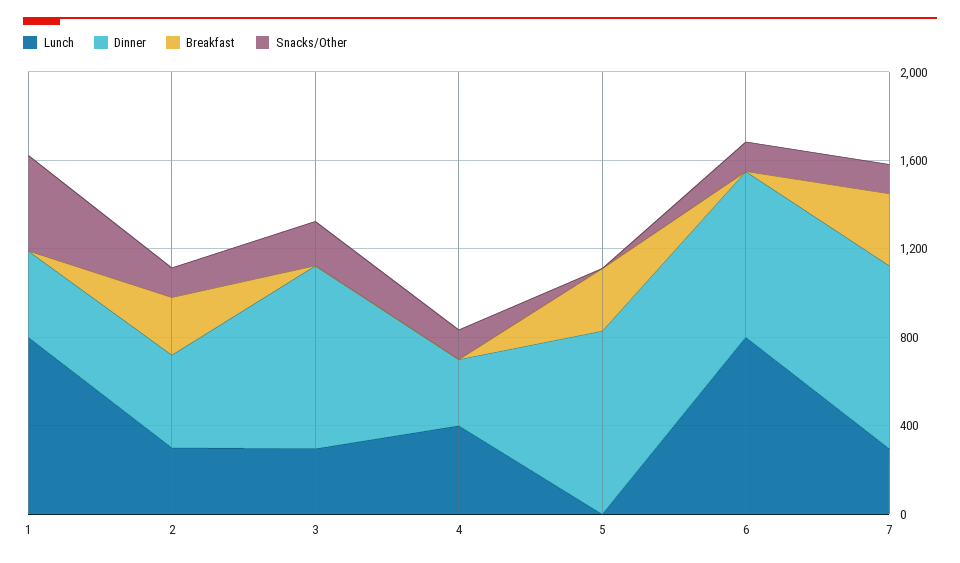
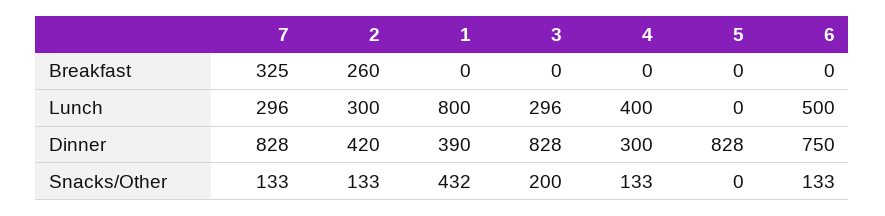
Breakfast, 5: 300 -> 0
Lunch, 6: 800 -> 500

